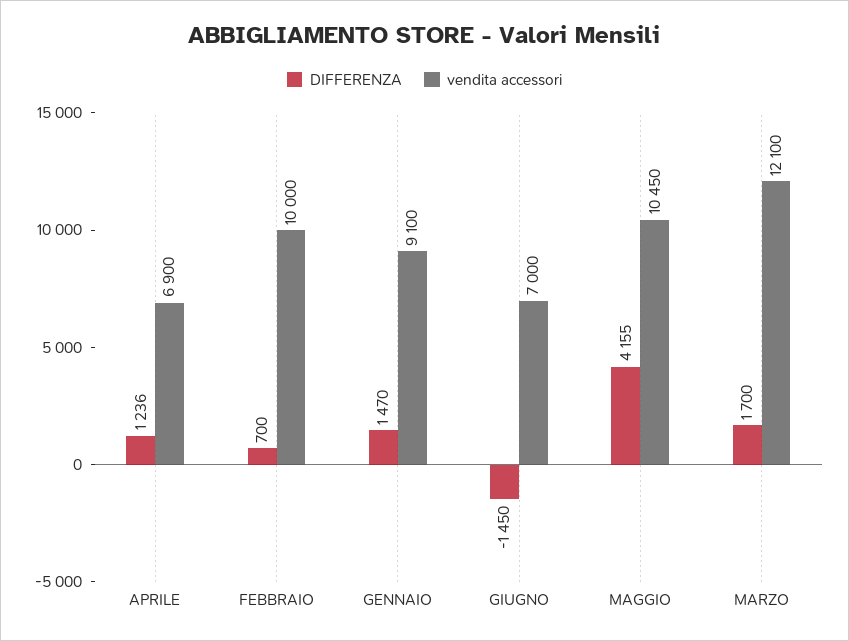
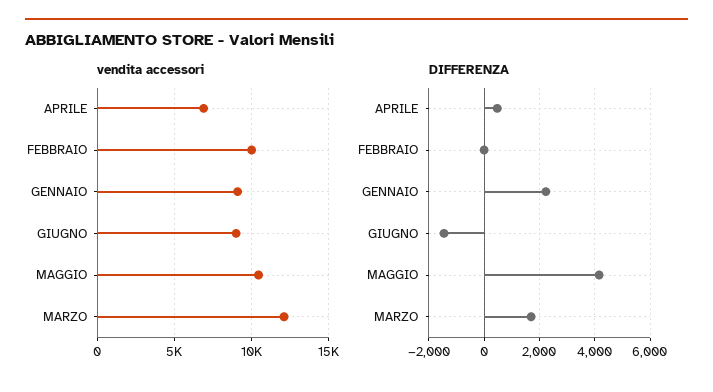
DIFFERENZA, APRILE: 1236 -> 500
DIFFERENZA, FEBBRAIO: 700 -> 0
DIFFERENZA, GENNAIO: 1470 -> 2250
vendita accessori, GIUGNO: 7000 -> 9000

